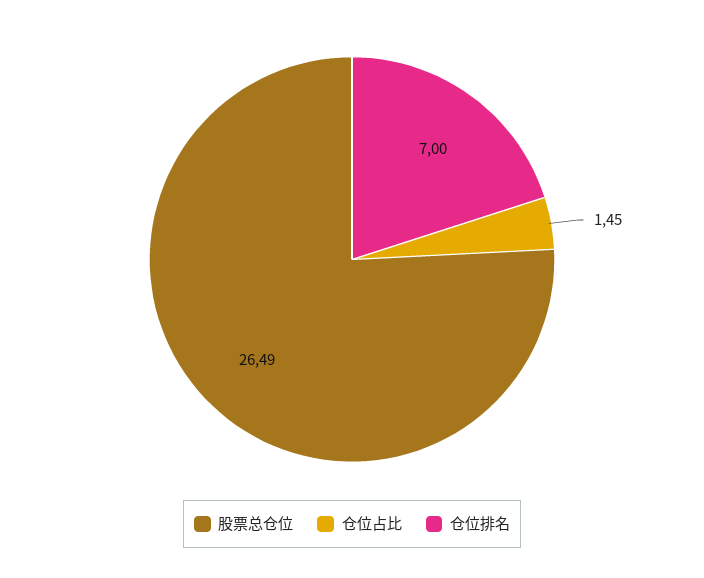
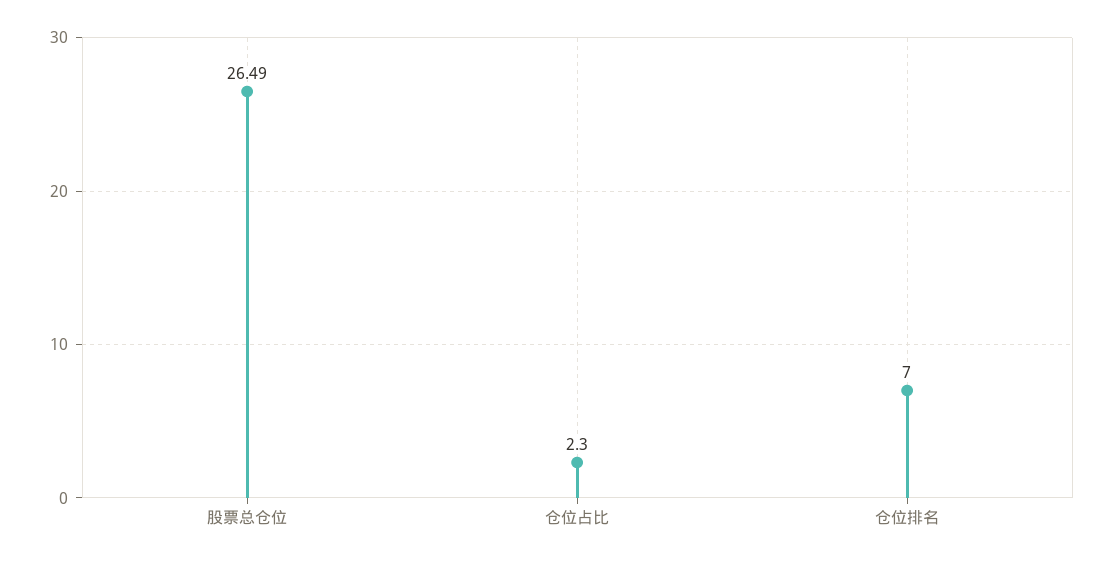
仓位占比: 1.45 -> 2.3

